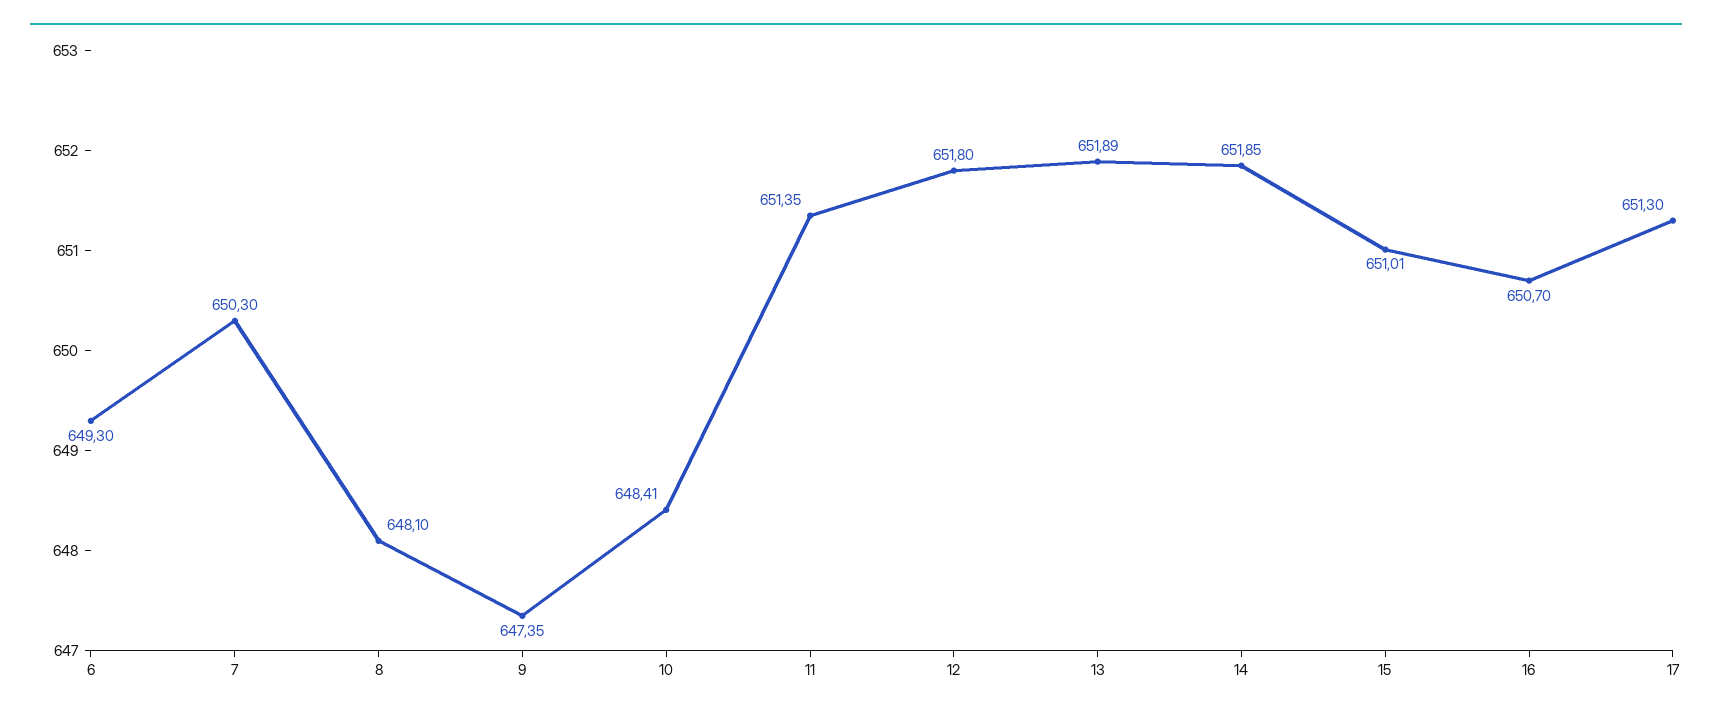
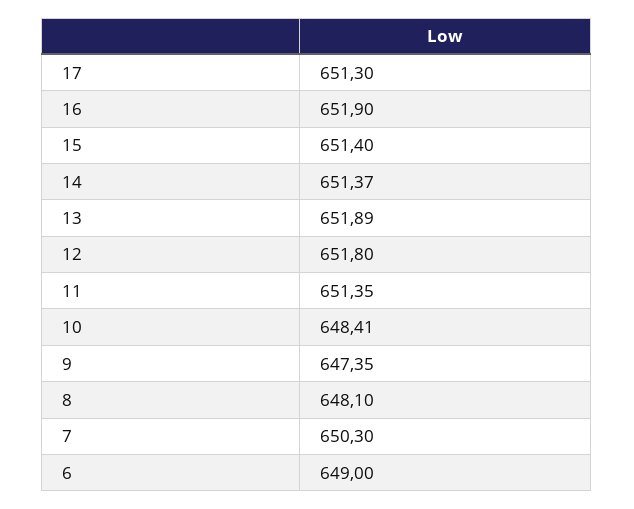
6: 649.3 -> 649
14: 651.85 -> 651.37
15: 651.01 -> 651.4
16: 650.7 -> 651.9

